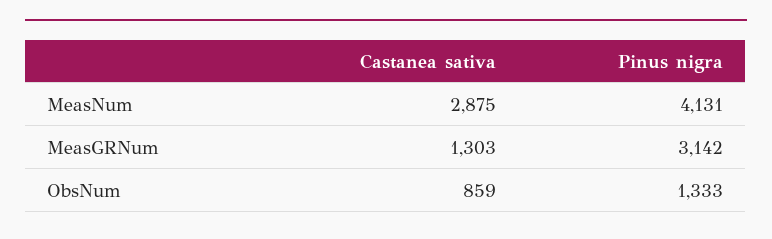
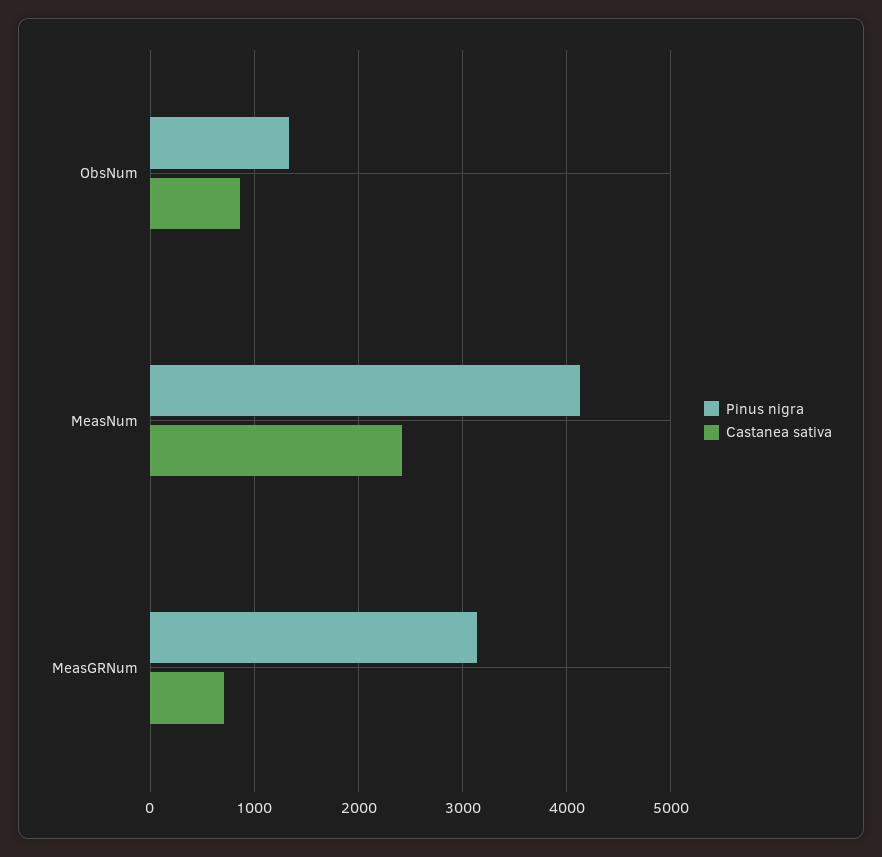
Castanea sativa, MeasNum: 2875 -> 2400
Castanea sativa, MeasGRNum: 1303 -> 700

